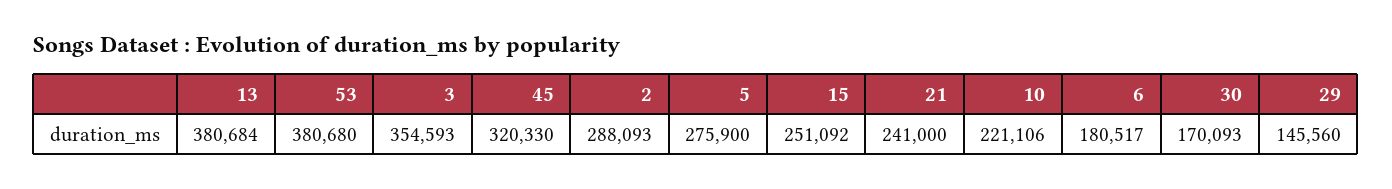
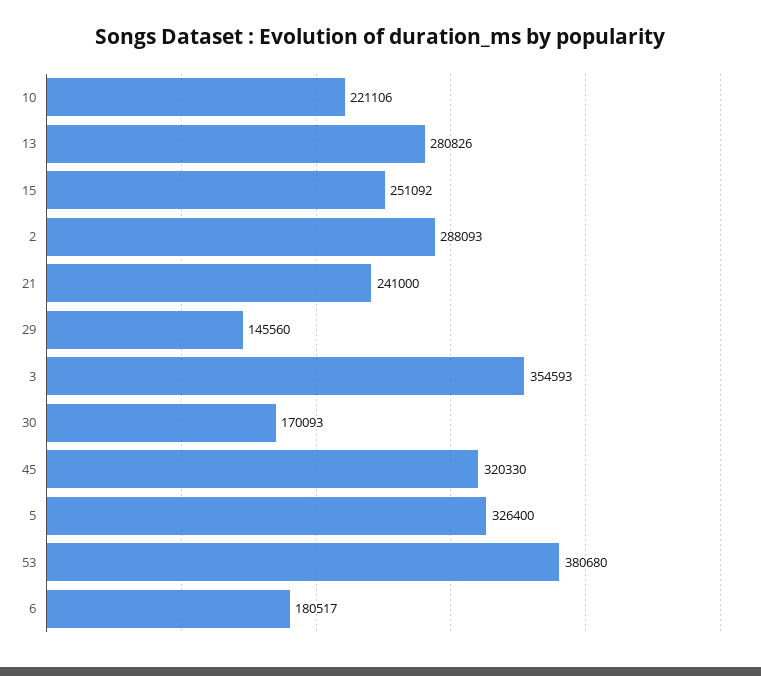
13: 380684 -> 280826
5: 275900 -> 326400

